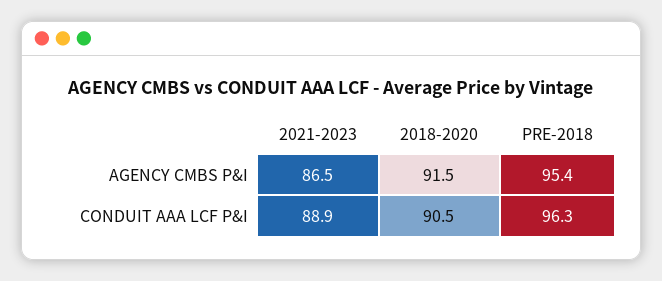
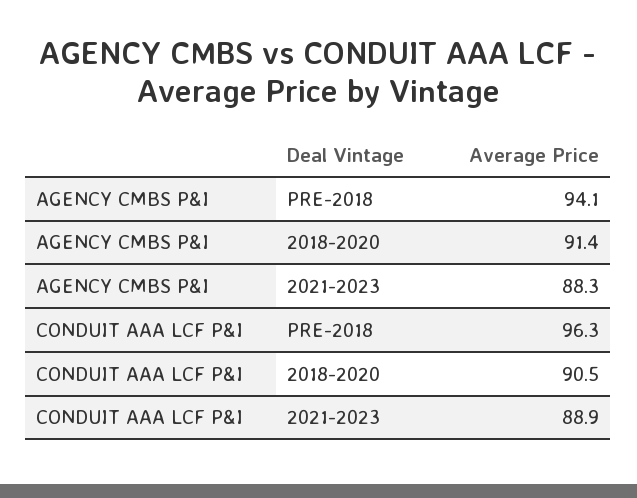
2021-2023, AGENCY CMBS P&I: 86.5 -> 88.3
2018-2020, AGENCY CMBS P&I: 91.5 -> 91.4
PRE-2018, AGENCY CMBS P&I: 95.4 -> 94.1

